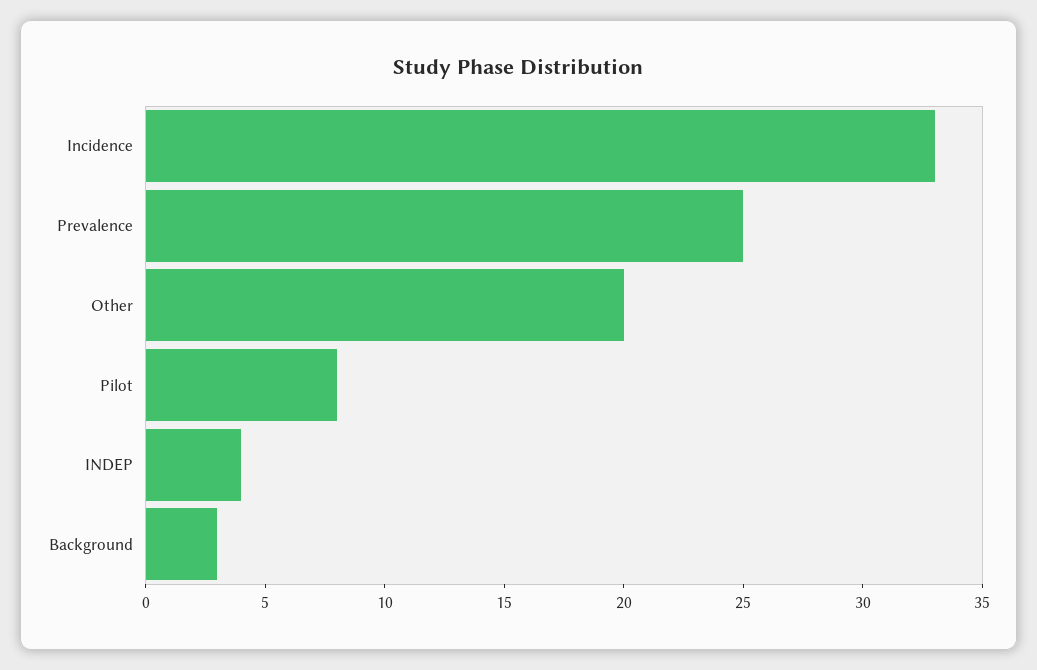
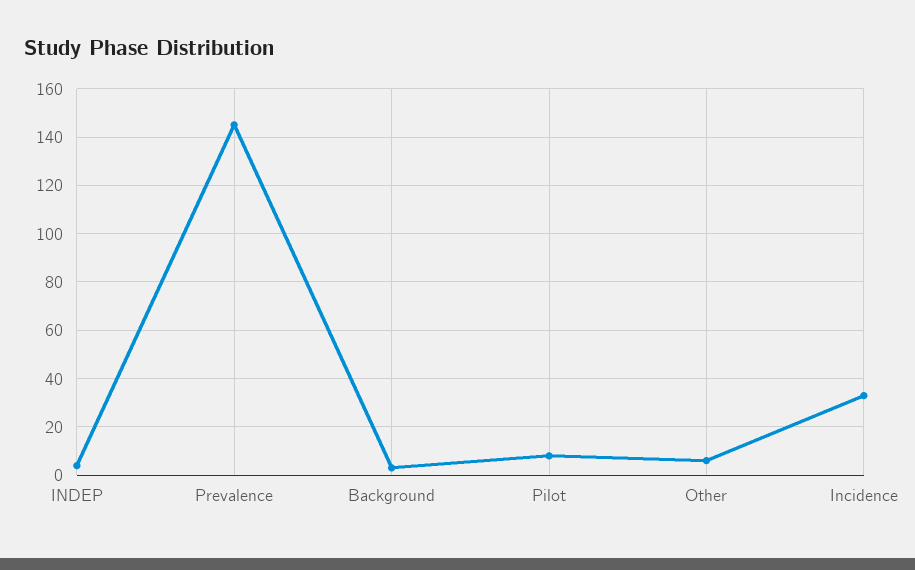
Prevalence: 25 -> 145
Other: 20 -> 5

